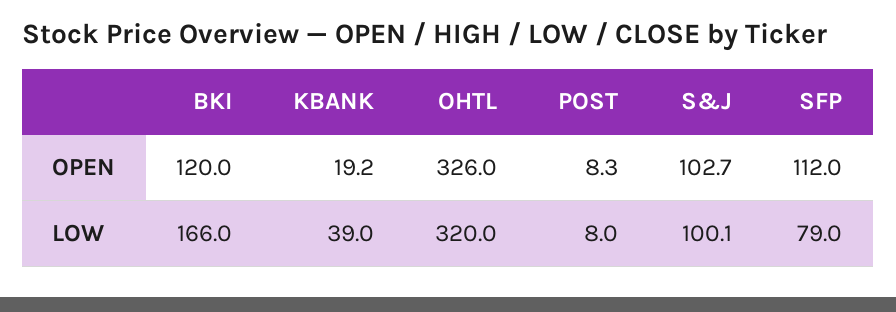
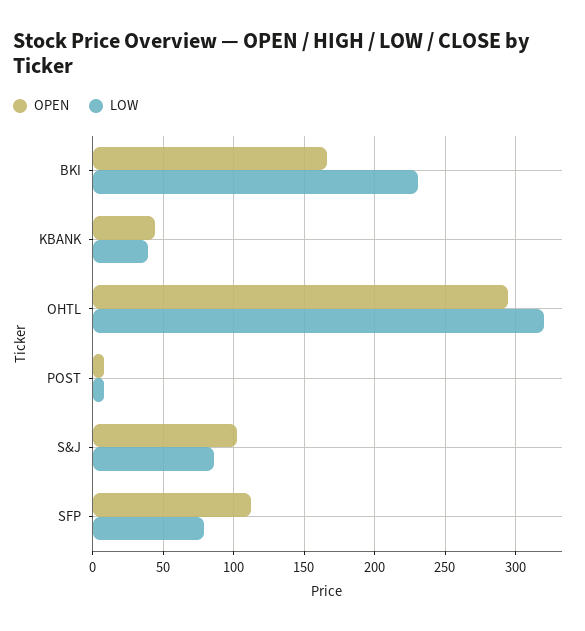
OPEN, BKI: 120 -> 165
OPEN, KBANK: 19.2 -> 45
OPEN, OHTL: 326 -> 295
LOW, BKI: 166 -> 230
LOW, S&J: 100.1 -> 85

